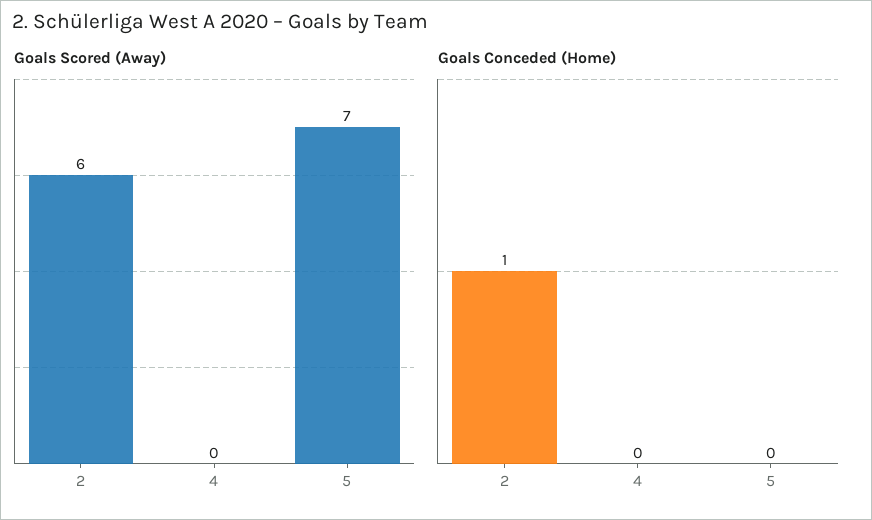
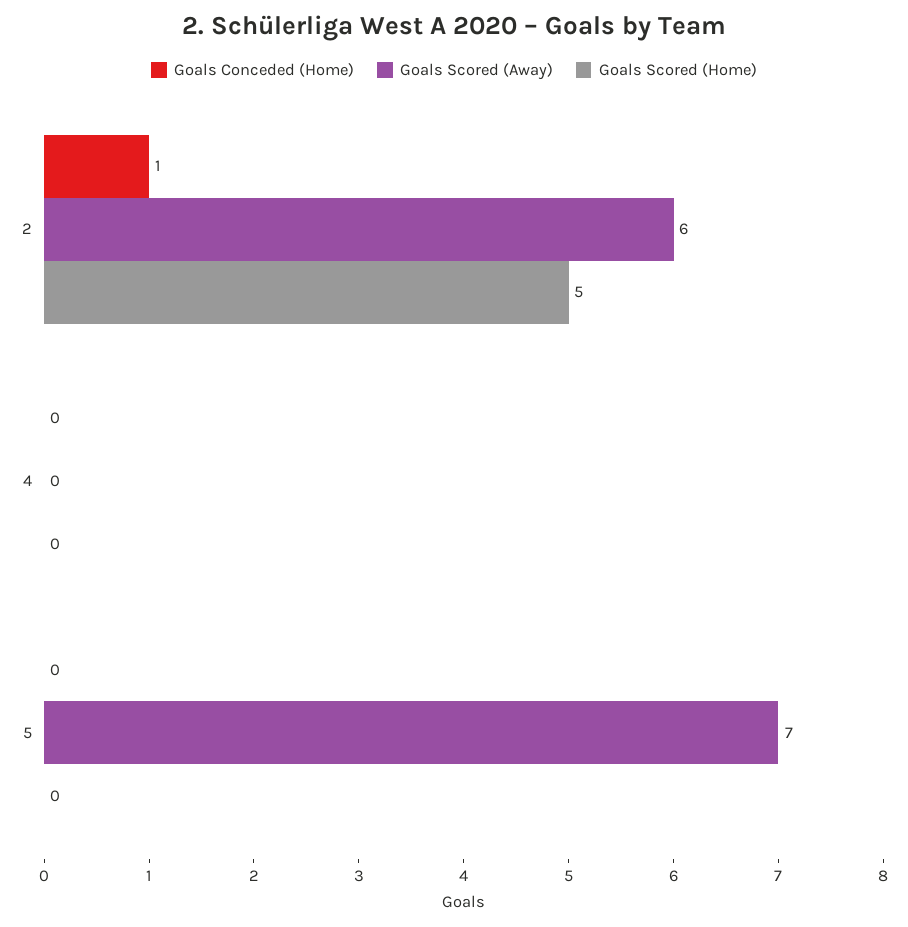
Goals Scored (Home), 2: none -> 5
Goals Scored (Home), 4: none -> 0
Goals Scored (Home), 5: none -> 0

